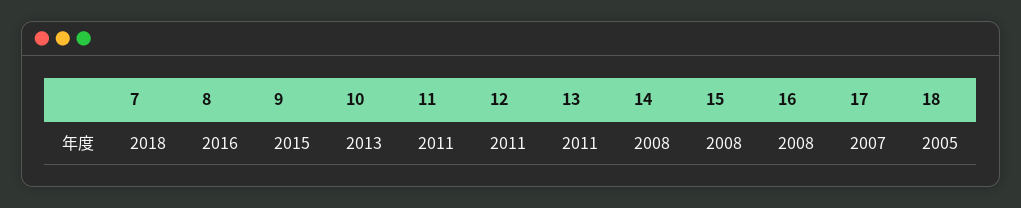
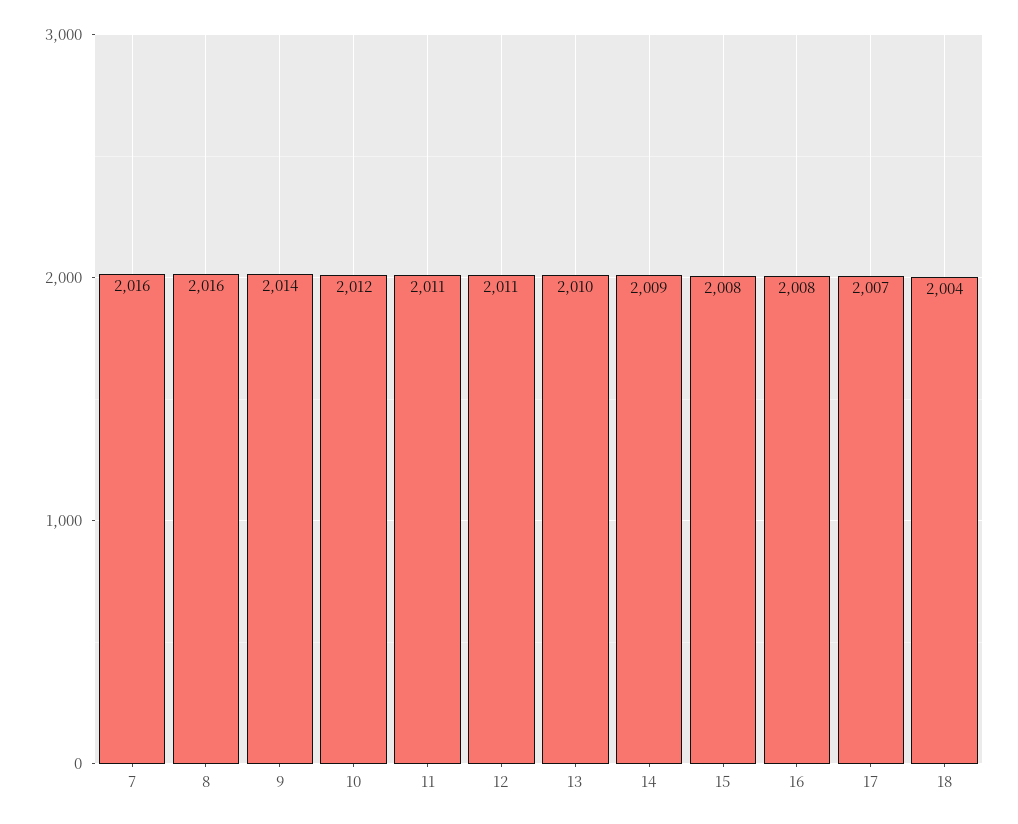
7: 2018 -> 2016
9: 2015 -> 2014
10: 2013 -> 2012
13: 2011 -> 2010
14: 2008 -> 2009
18: 2005 -> 2004

